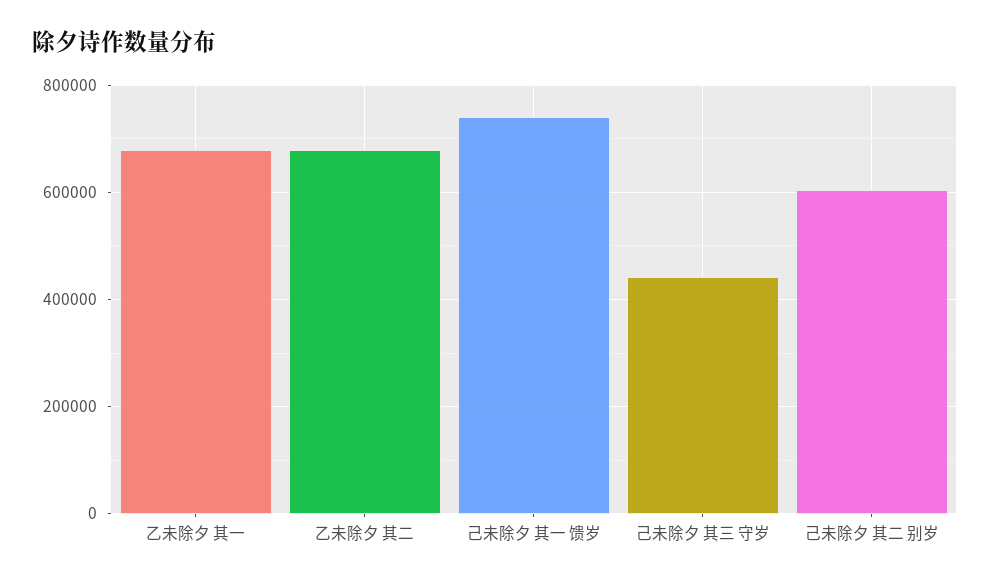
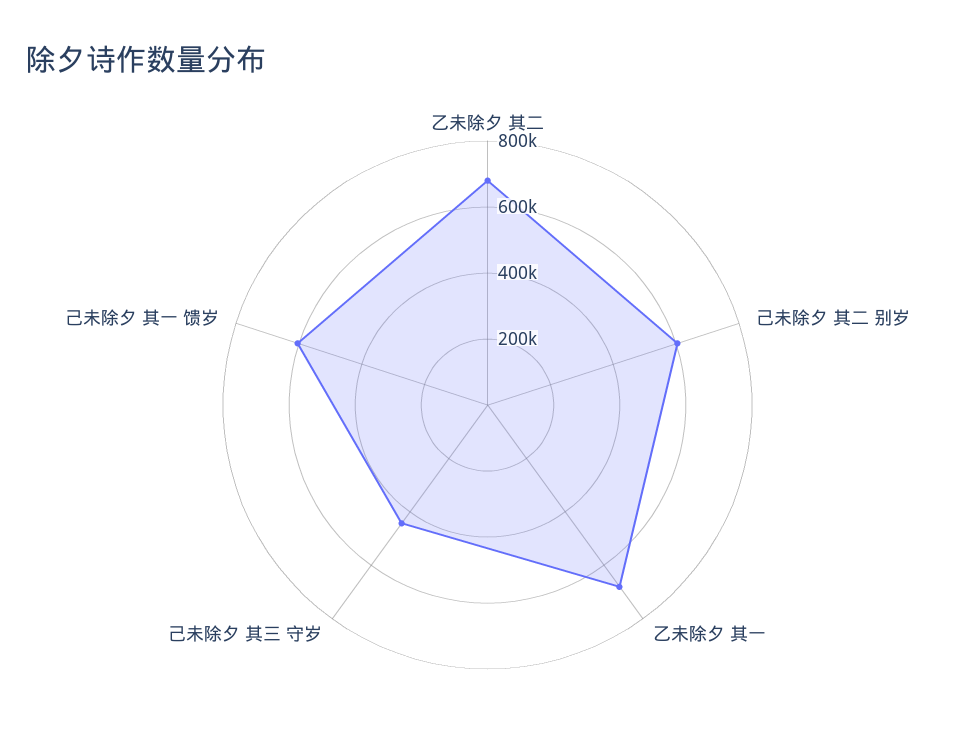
己未除夕 其一 馈岁: 740000 -> 600000

